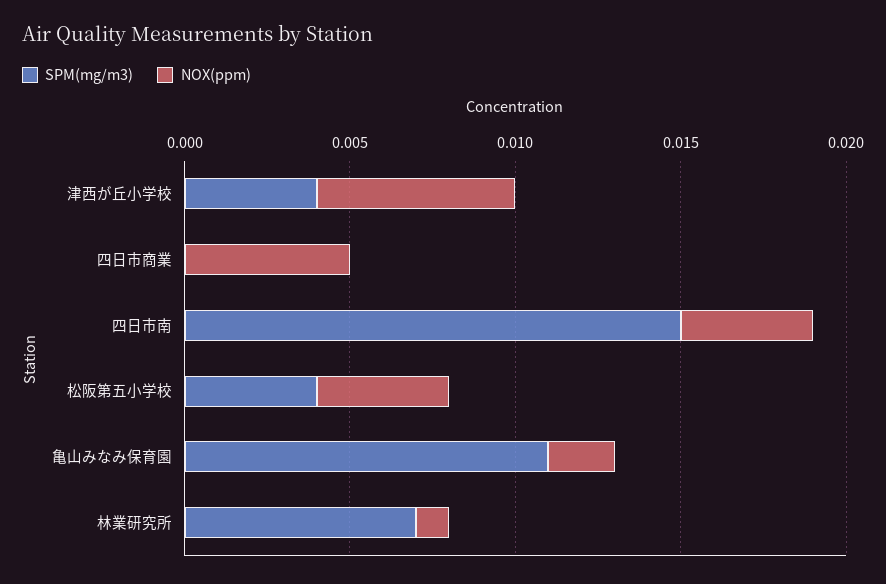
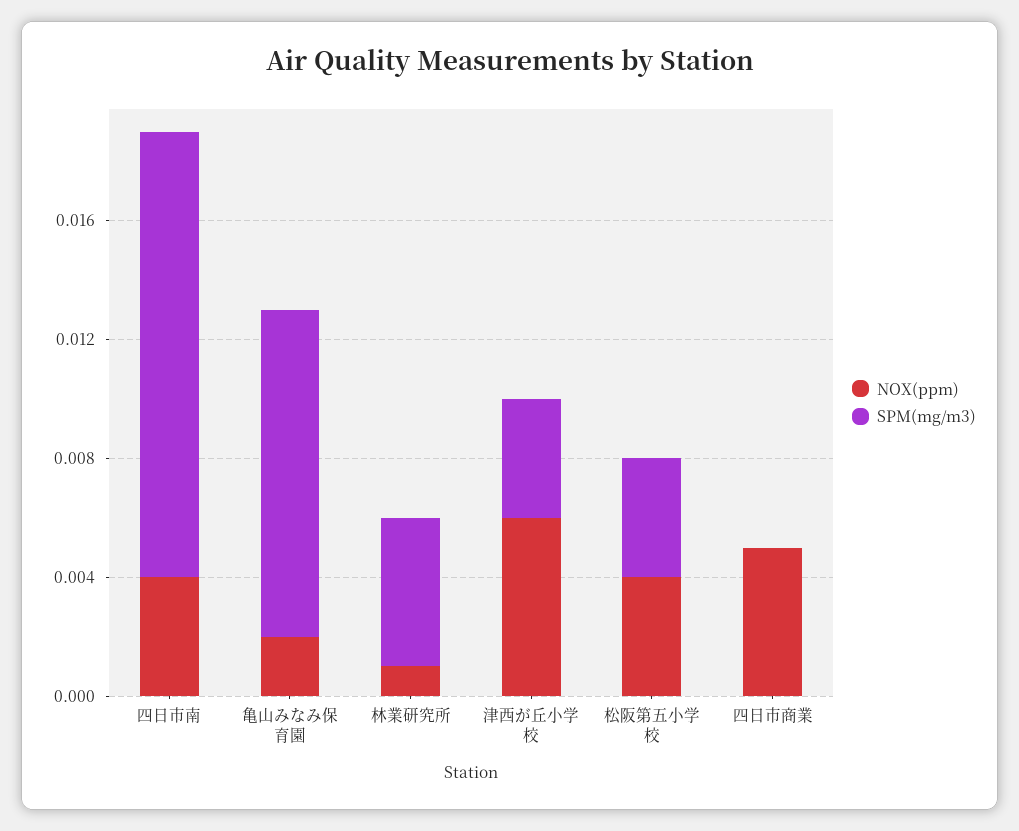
SPM(mg/m3), 林業研究所: 0.007 -> 0.005

